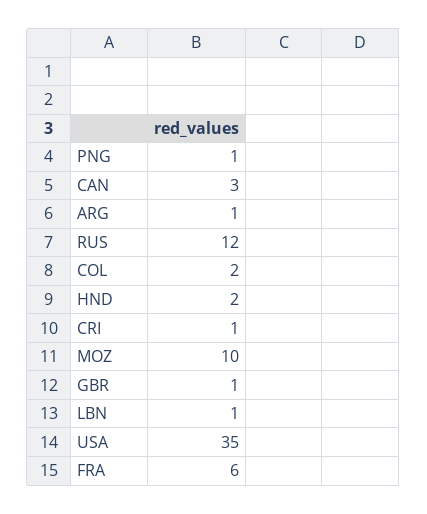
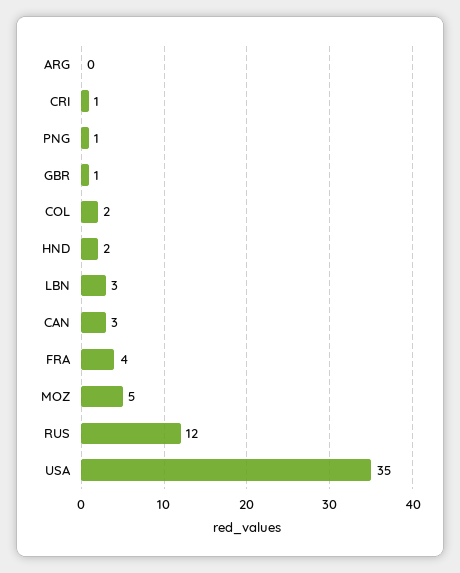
ARG: 1 -> 0
MOZ: 10 -> 5
LBN: 1 -> 3
FRA: 6 -> 4

